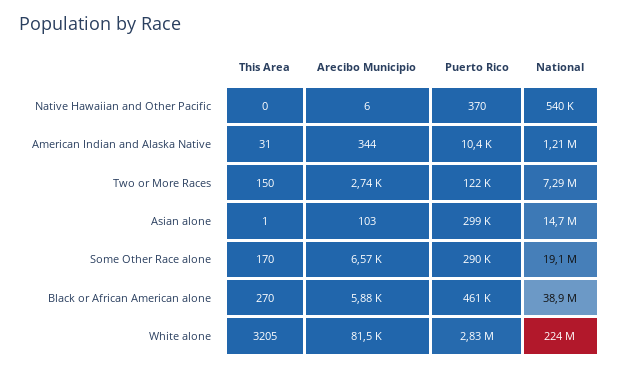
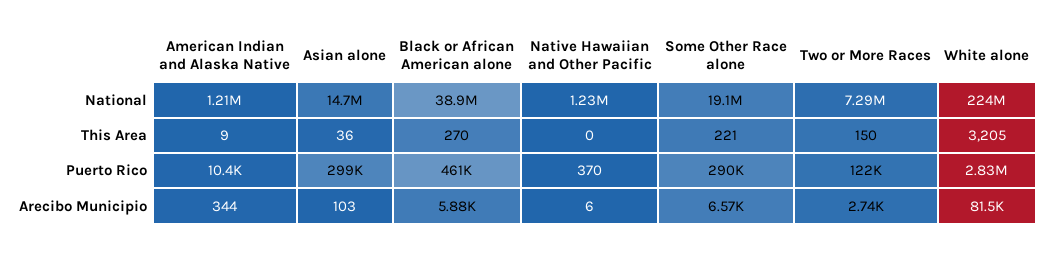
National, Native Hawaiian and Other Pacific: 540000 -> 1230000
This Area, American Indian and Alaska Native: 31 -> 9
This Area, Asian alone: 1 -> 36
This Area, Some Other Race alone: 170 -> 221

